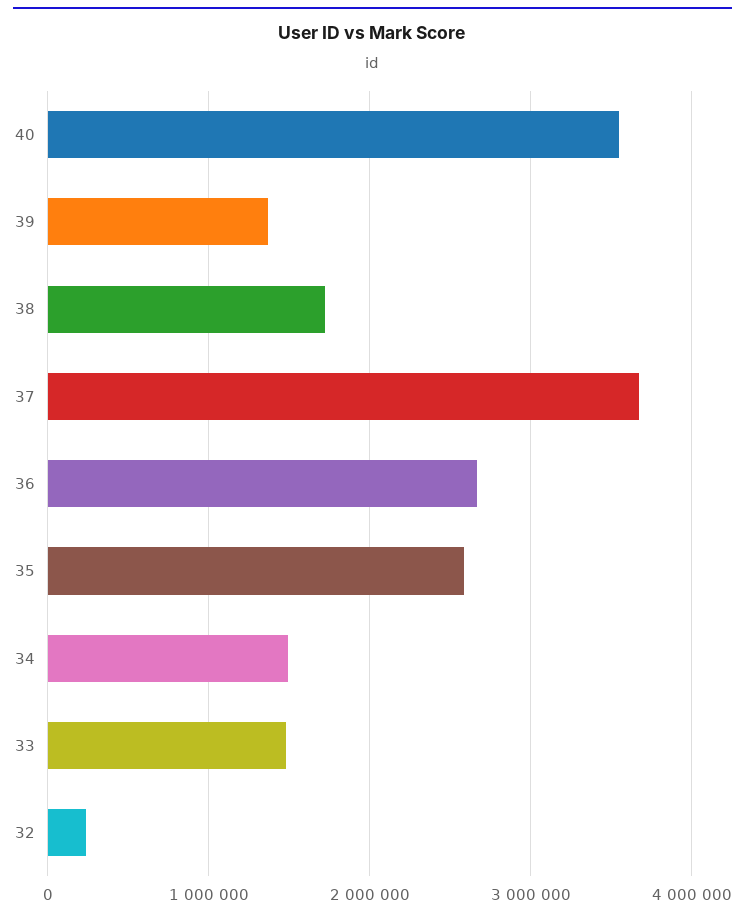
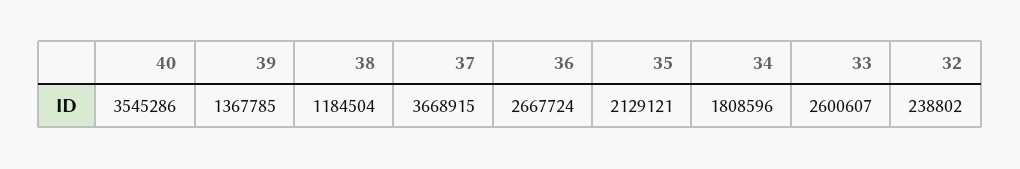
38: 1700000 -> 1184504
35: 2600000 -> 2129121
34: 1500000 -> 1808596
33: 1500000 -> 2600607

